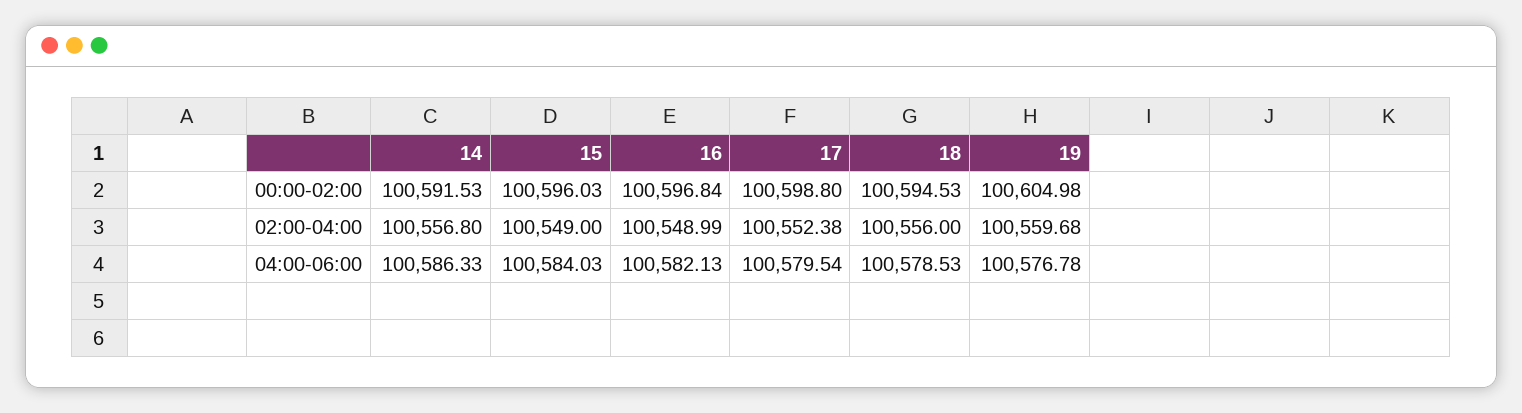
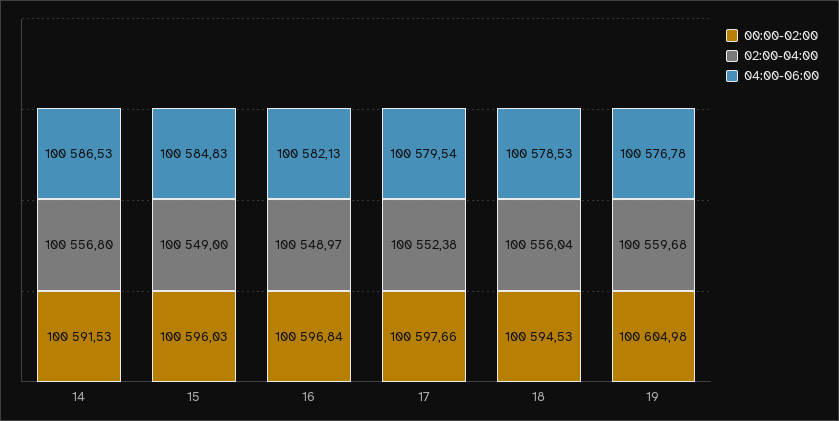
00:00-02:00, 17: 100598.8 -> 100597.66
02:00-04:00, 16: 100548.99 -> 100548.97
02:00-04:00, 18: 100556 -> 100556.04
04:00-06:00, 14: 100586.33 -> 100586.53
04:00-06:00, 15: 100584.03 -> 100584.83

